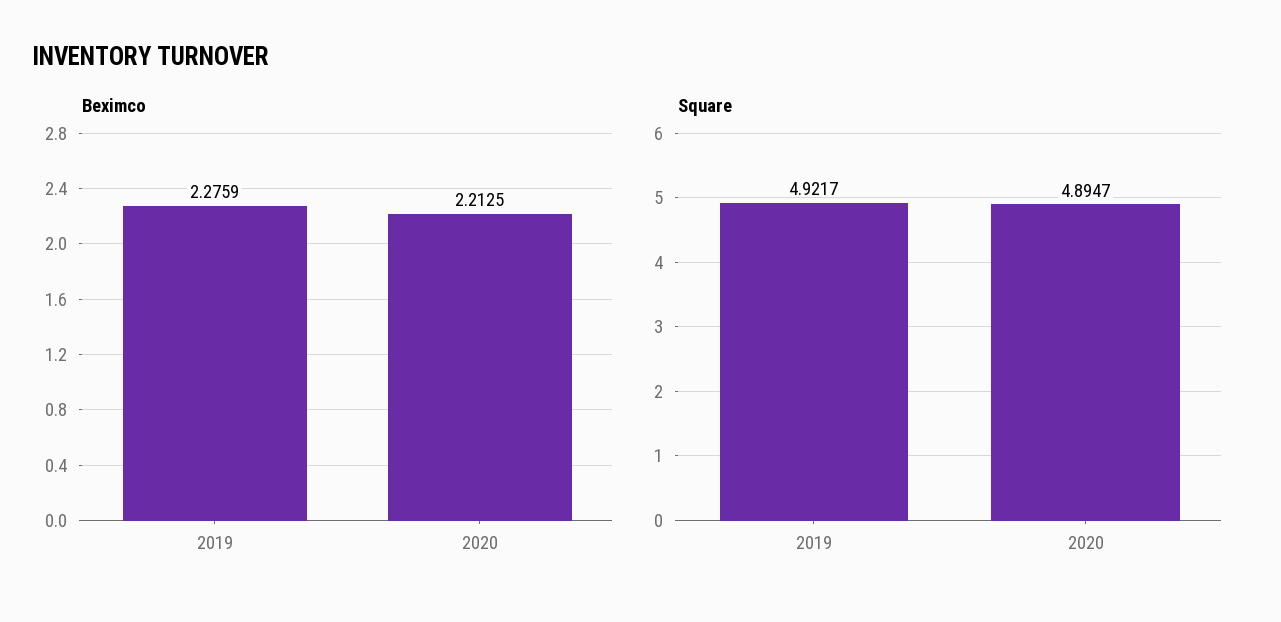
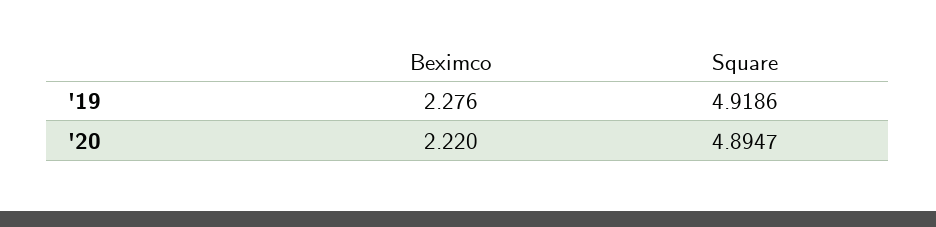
Beximco, 2020: 2.2125 -> 2.22
Square, 2019: 4.9217 -> 4.9186

